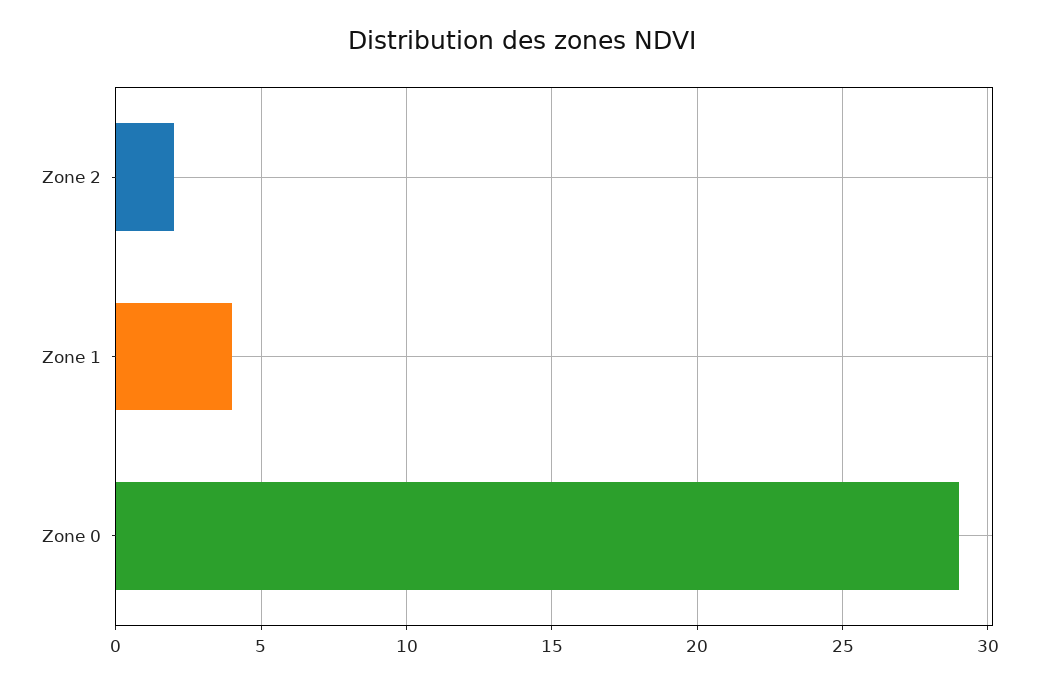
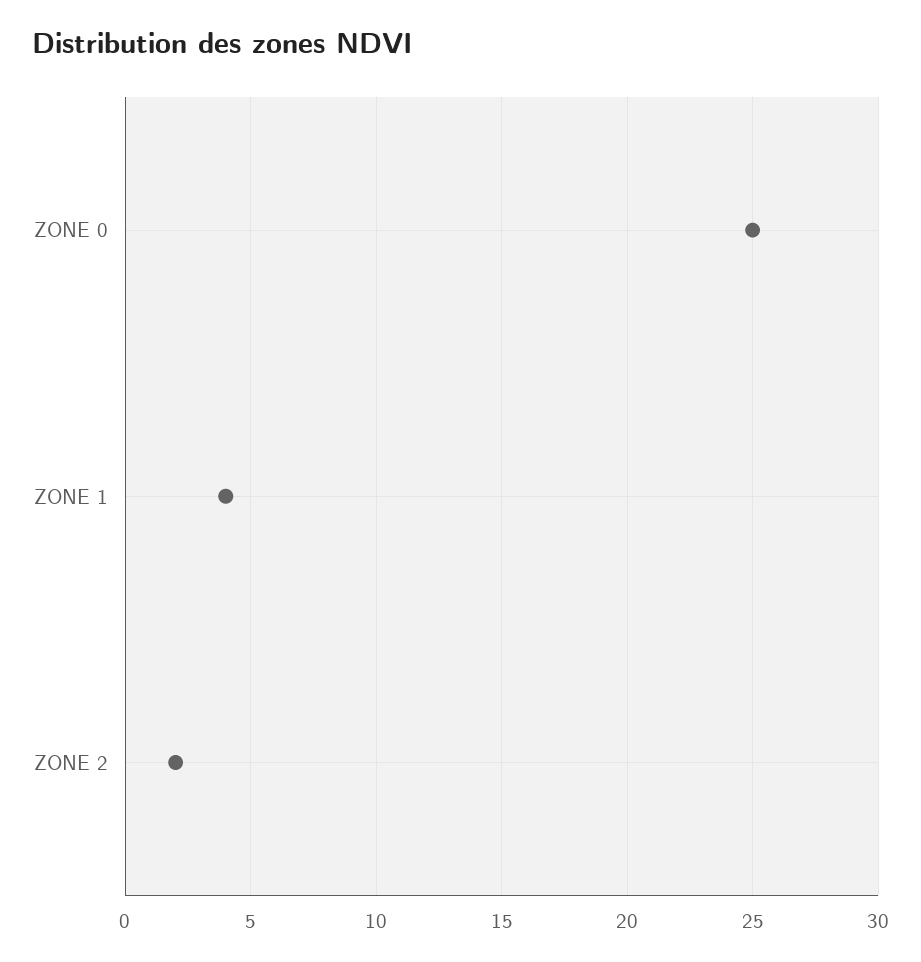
Zone 0: 29 -> 25

